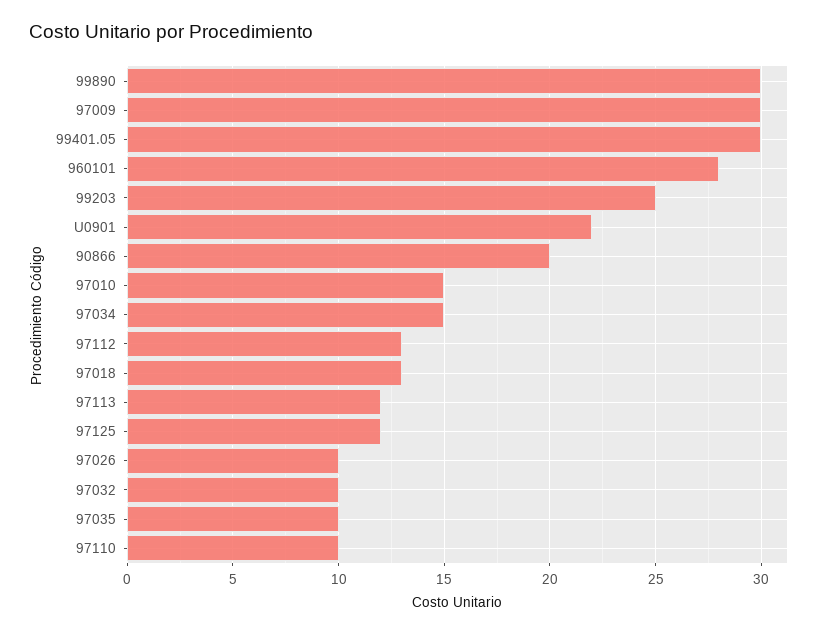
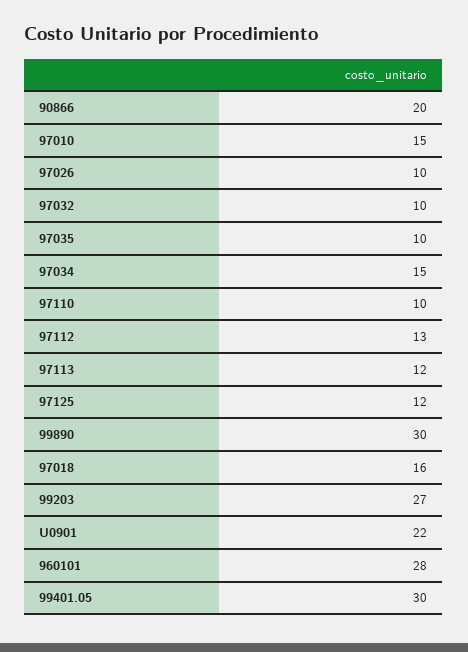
97009: 30 -> none
99203: 25 -> 27
97018: 13 -> 16

